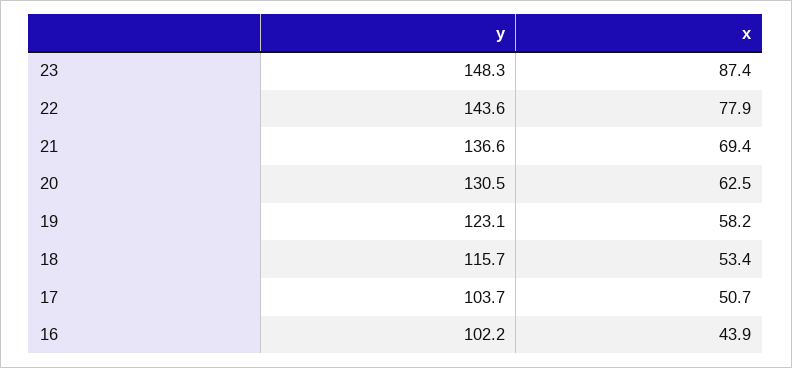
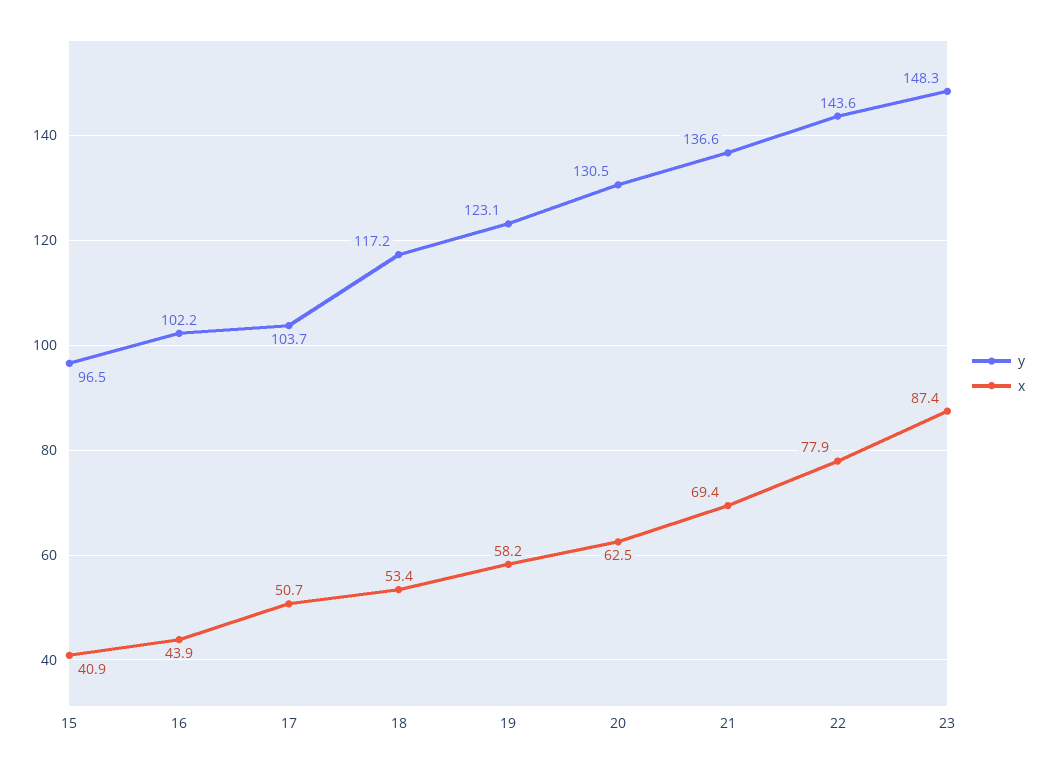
y, 18: 115.7 -> 117.2
y, 15: none -> 96.5
x, 15: none -> 40.9

